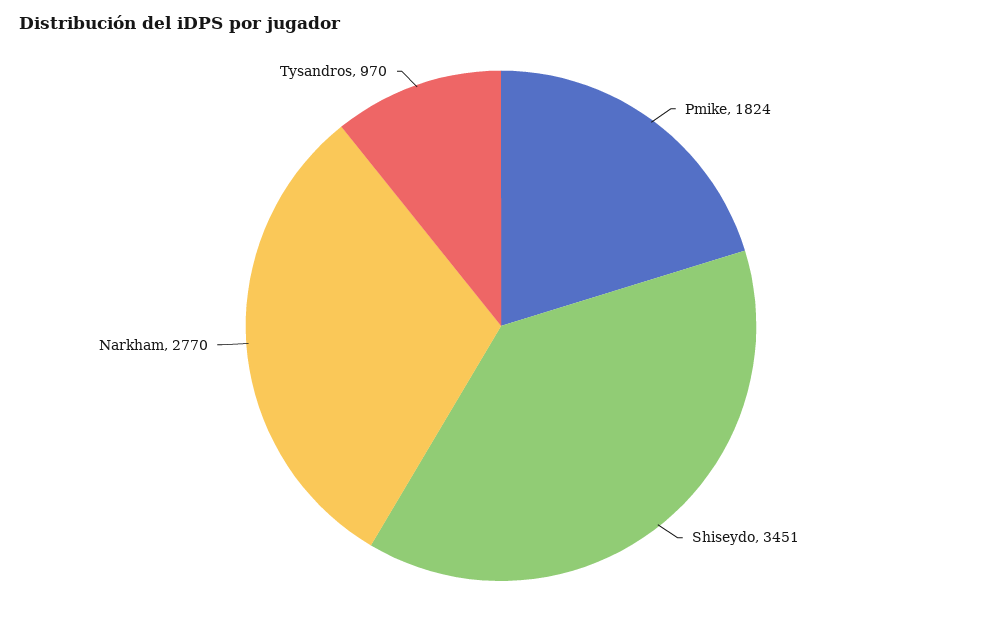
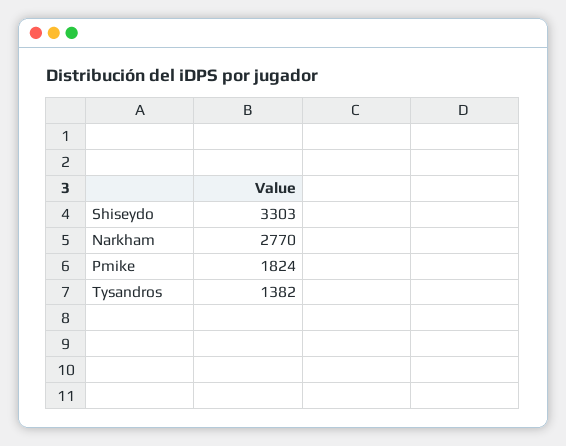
Shiseydo: 3451 -> 3303
Tysandros: 970 -> 1382

